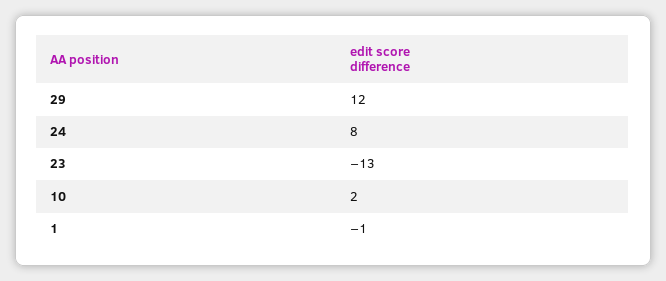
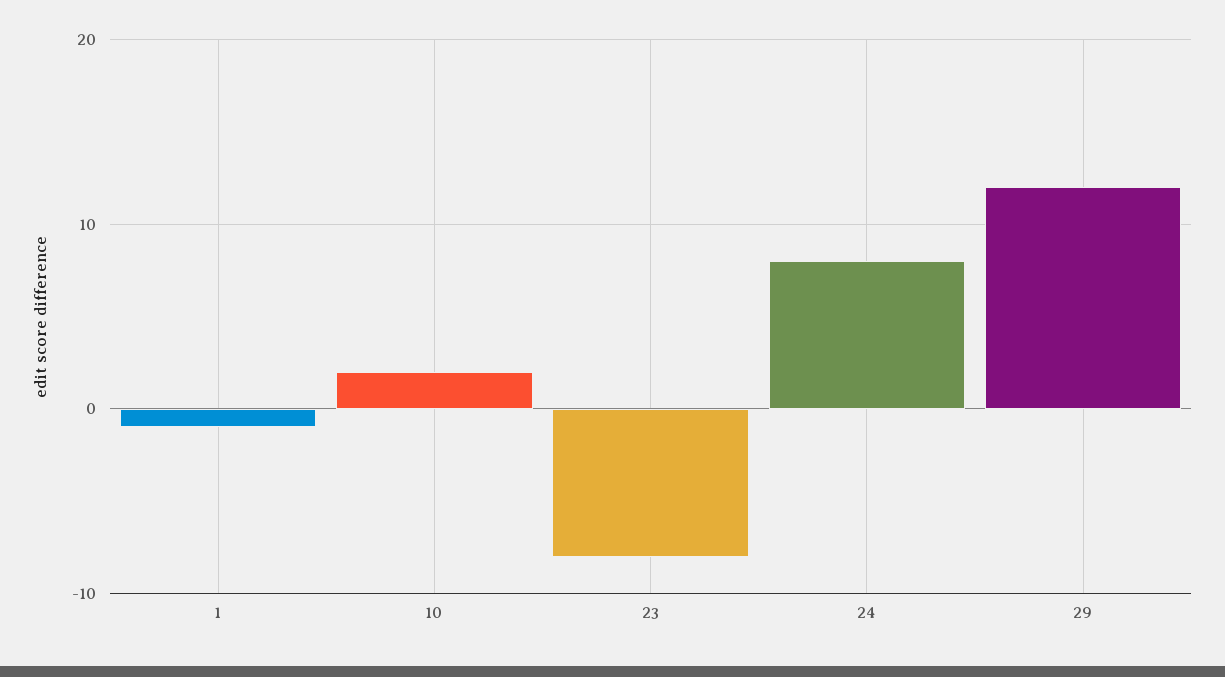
23: -13 -> -8

